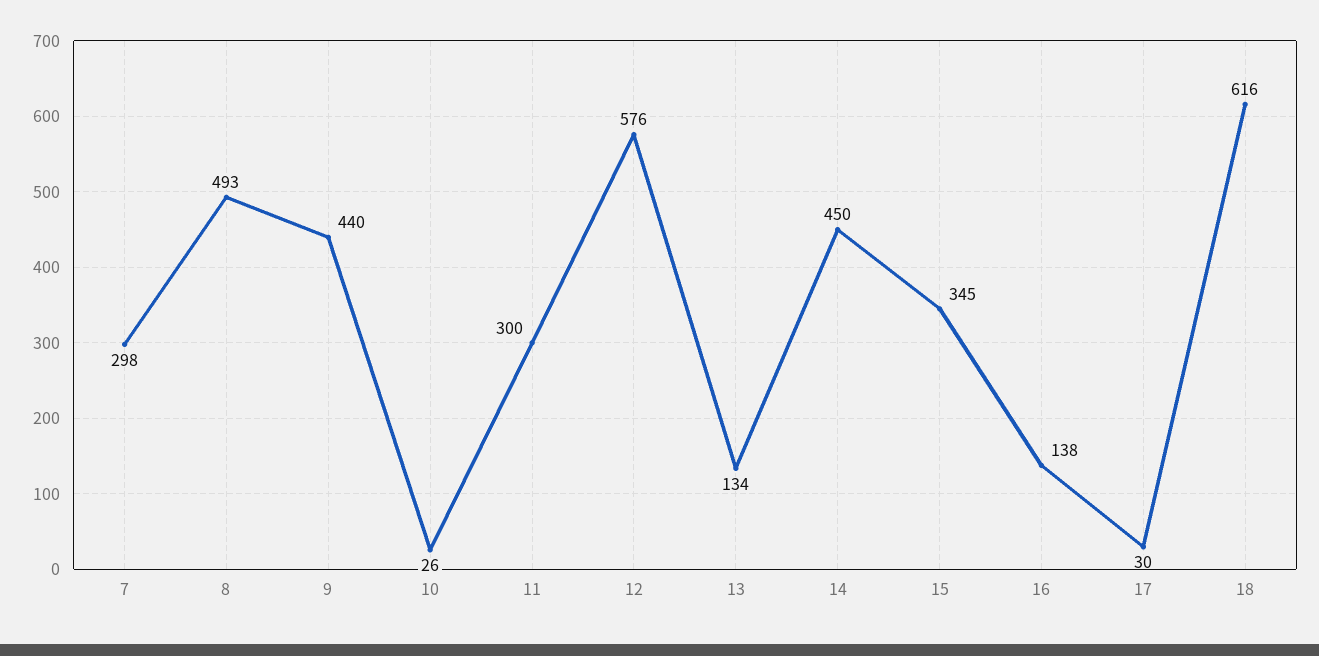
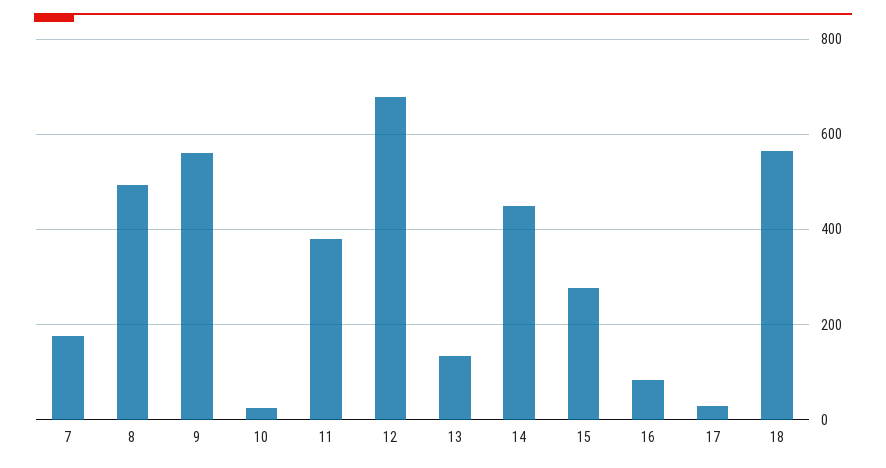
7: 298 -> 180
9: 440 -> 560
11: 300 -> 380
12: 576 -> 680
15: 345 -> 280
16: 138 -> 80
18: 616 -> 560

